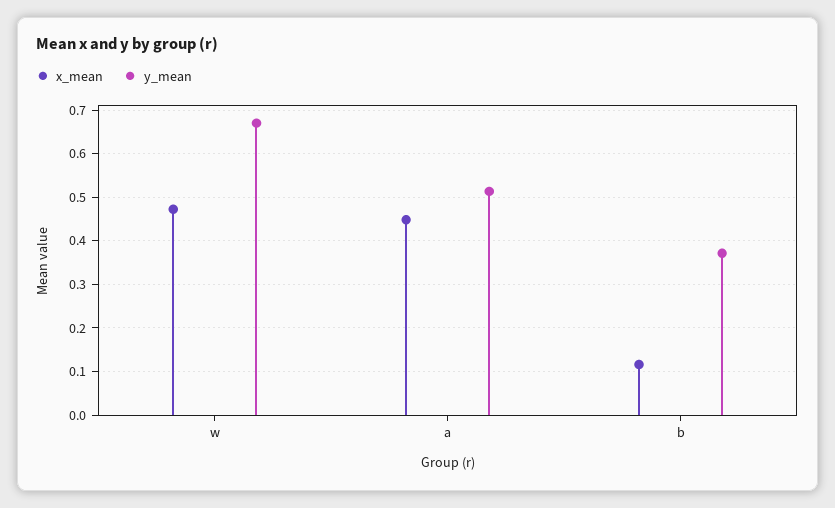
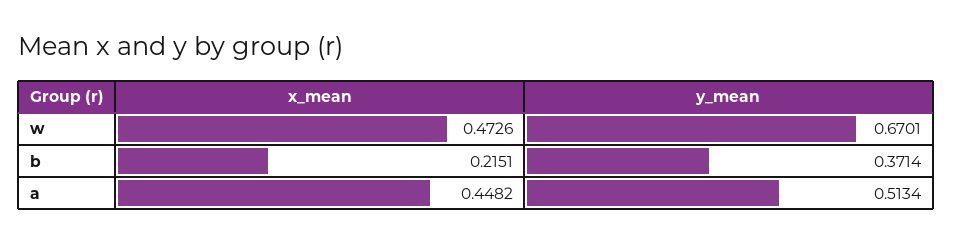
x_mean, b: 0.12 -> 0.2151

